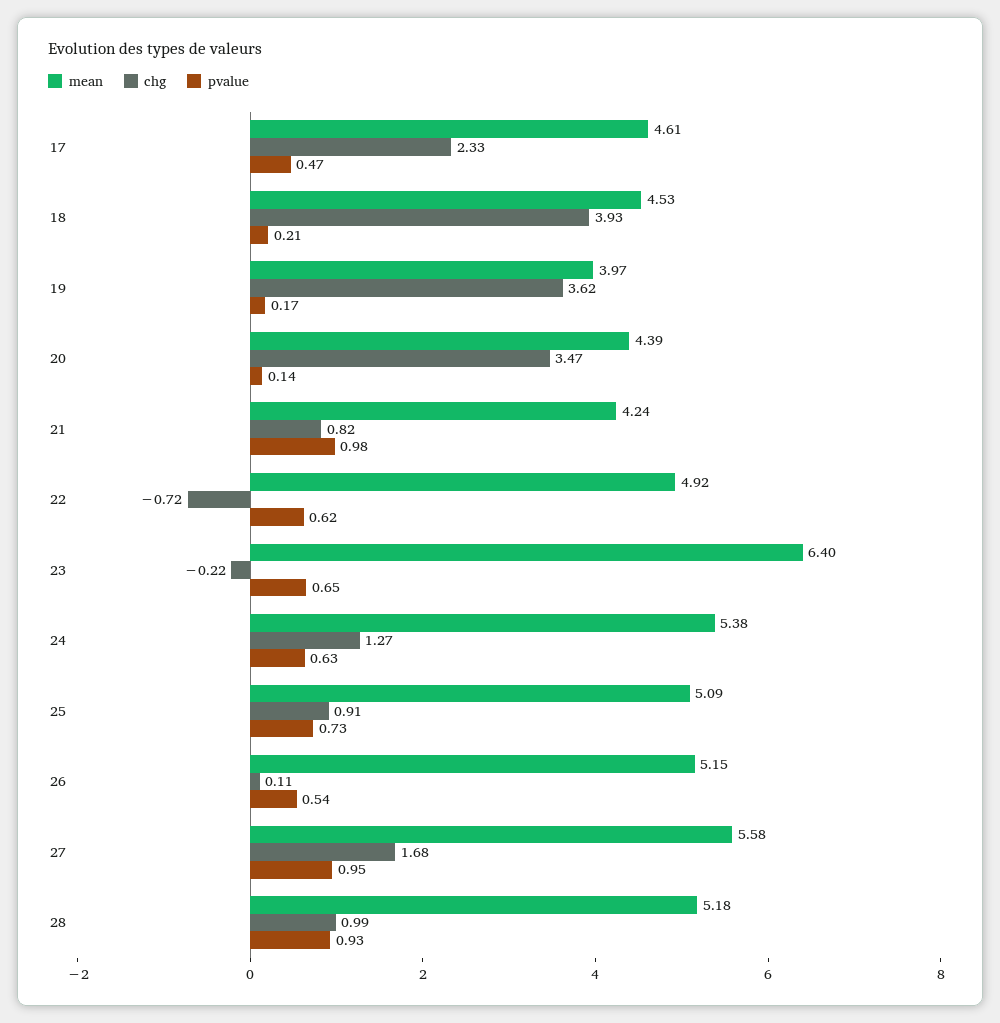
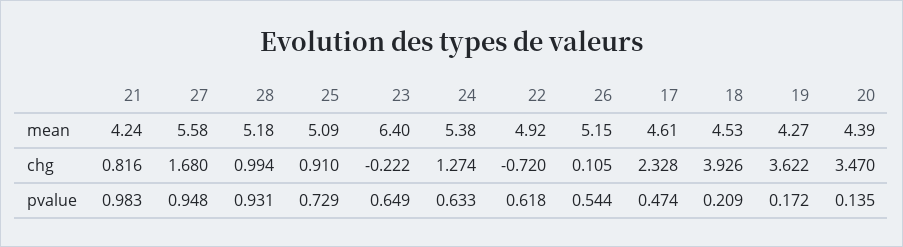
mean, 19: 3.97 -> 4.27

